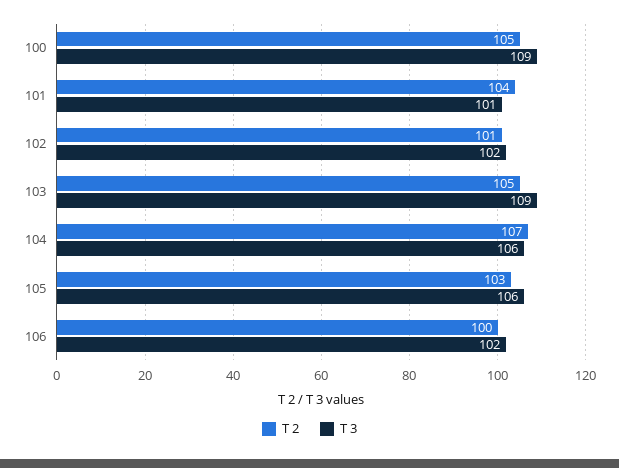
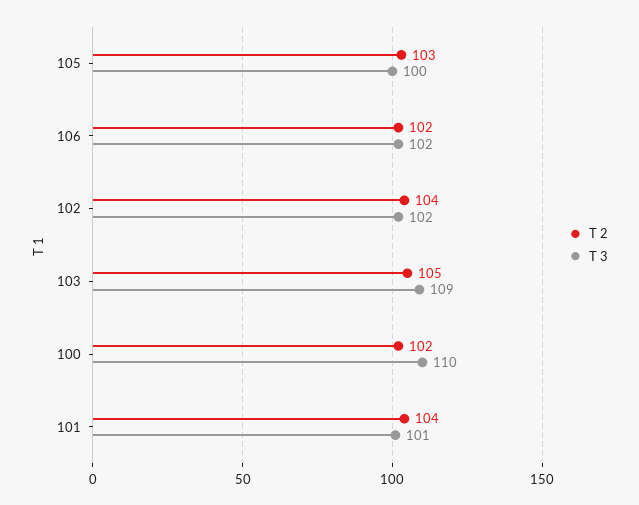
T 2, 100: 105 -> 102
T 3, 100: 109 -> 110
T 2, 102: 101 -> 104
T 2, 104: 107 -> none
T 3, 104: 106 -> none
T 3, 105: 106 -> 100
T 2, 106: 100 -> 102

